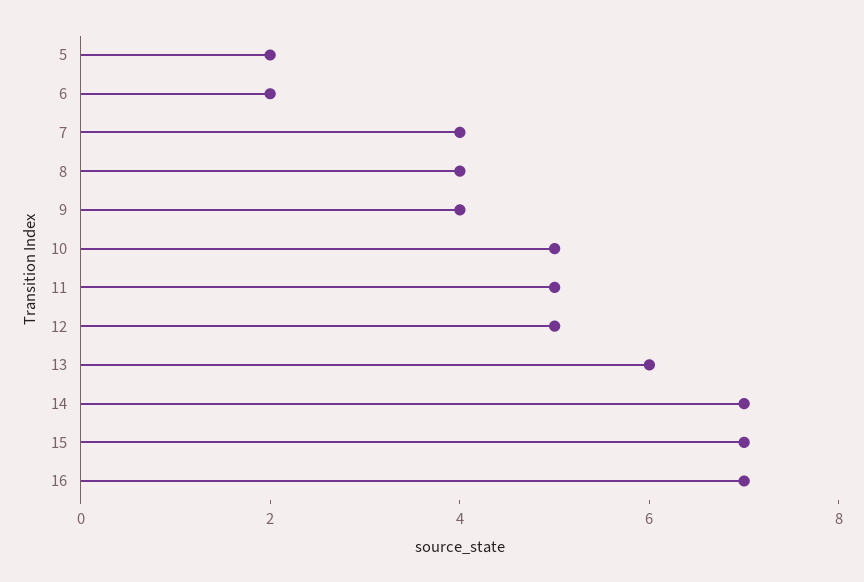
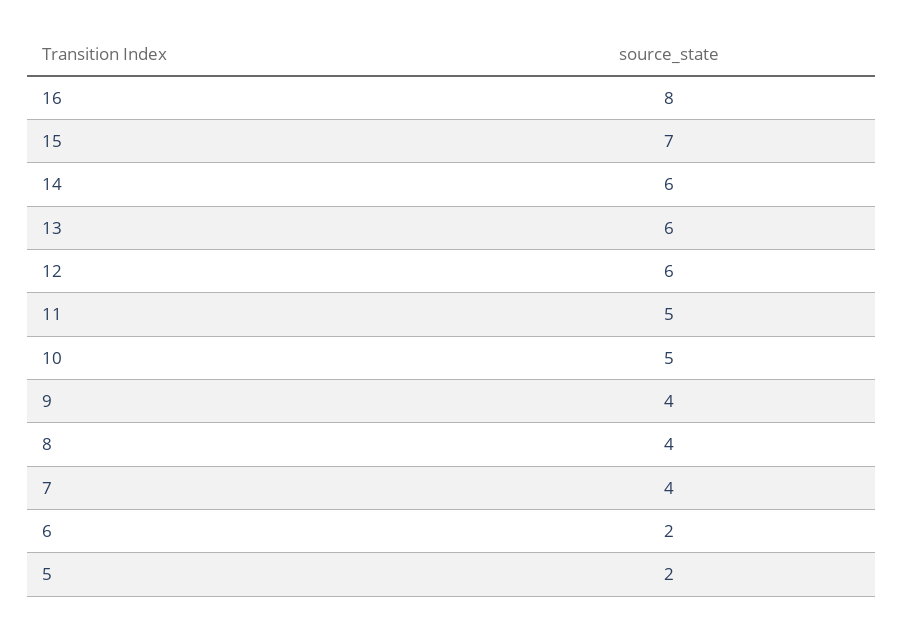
12: 5 -> 6
14: 7 -> 6
16: 7 -> 8

